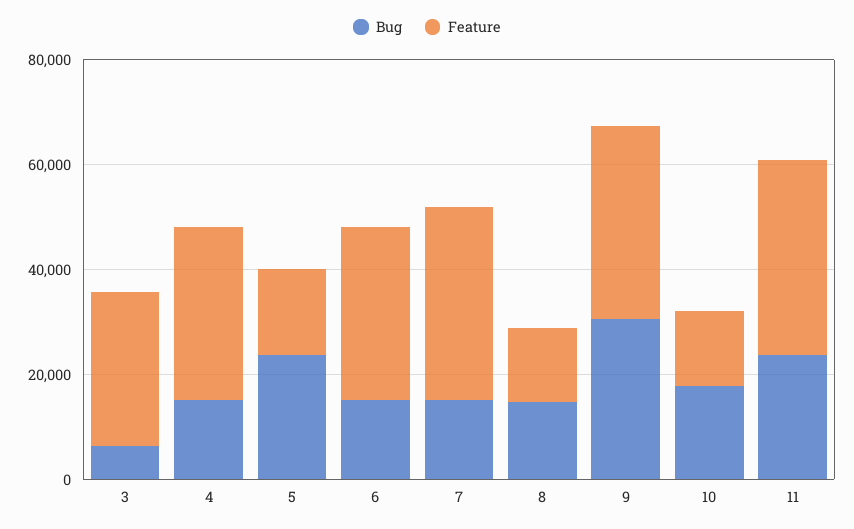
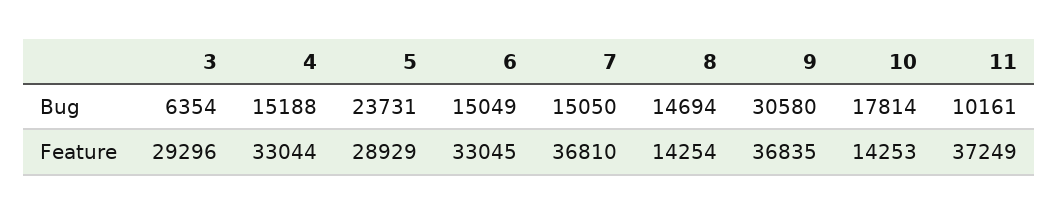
Feature, 5: 15000 -> 28929
Bug, 11: 25000 -> 10161

